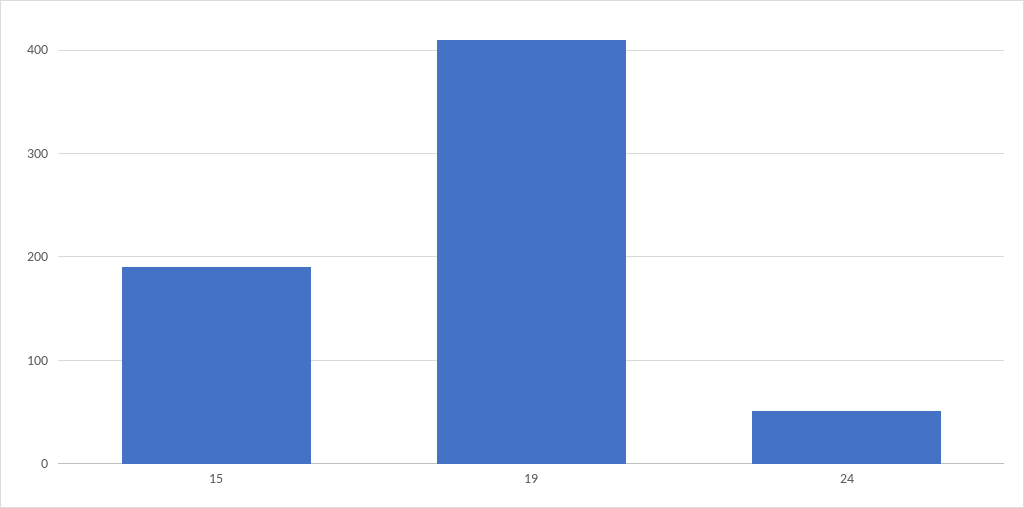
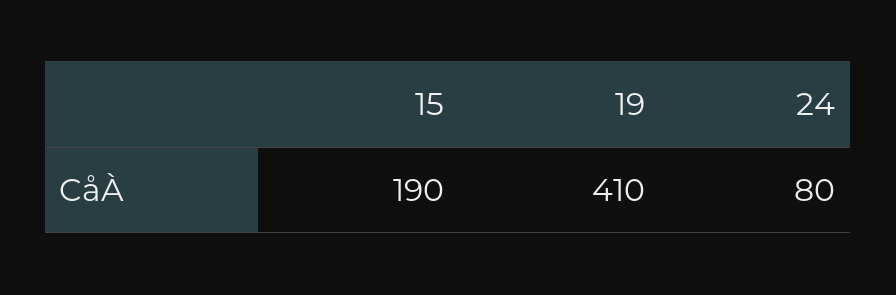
24: 50 -> 80

